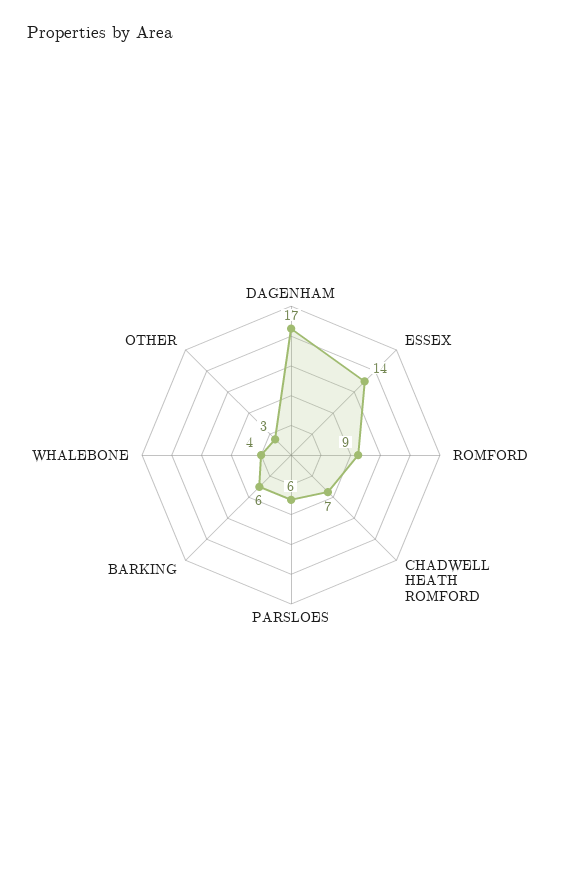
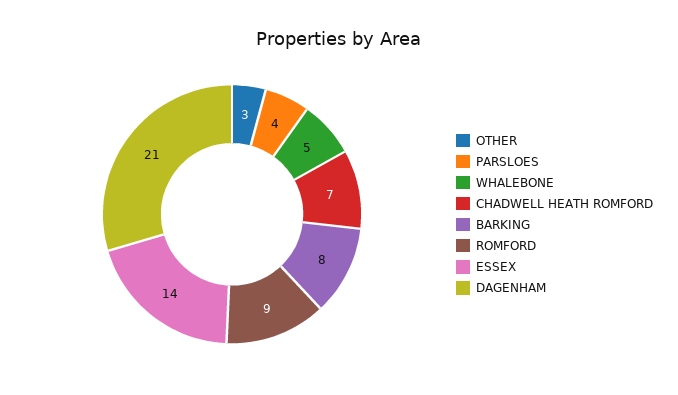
DAGENHAM: 17 -> 21
PARSLOES: 6 -> 4
BARKING: 6 -> 8
WHALEBONE: 4 -> 5

